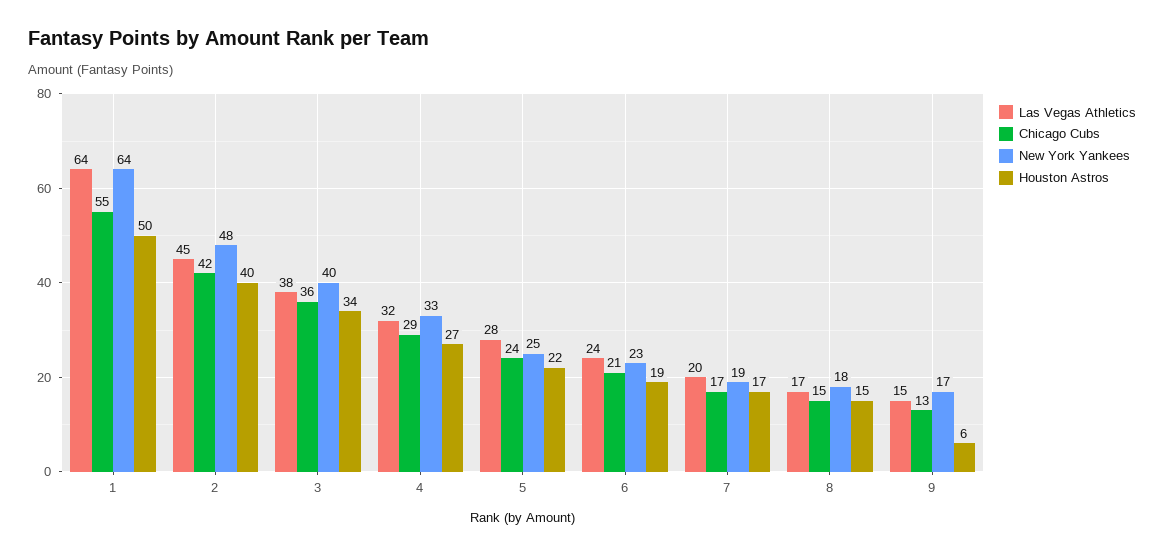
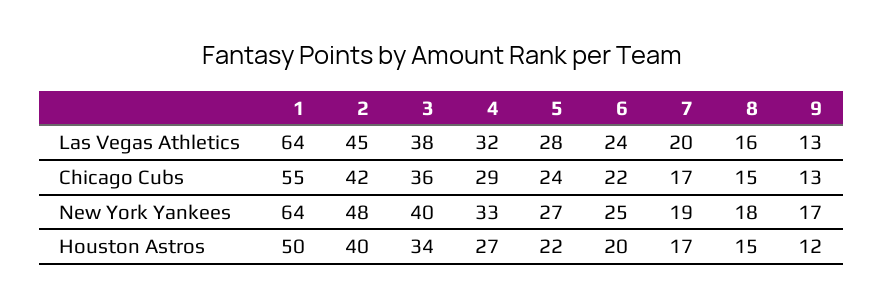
New York Yankees, 5: 25 -> 27
Chicago Cubs, 6: 21 -> 22
New York Yankees, 6: 23 -> 25
Houston Astros, 6: 19 -> 20
Las Vegas Athletics, 8: 17 -> 16
Las Vegas Athletics, 9: 15 -> 13
Houston Astros, 9: 6 -> 12

